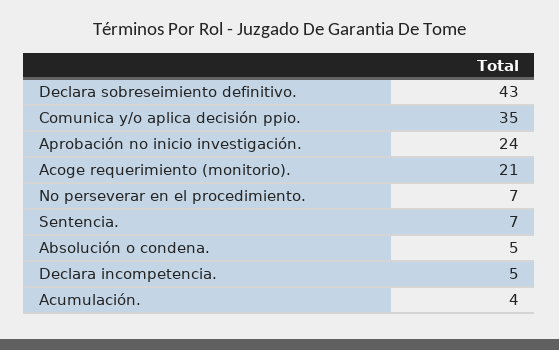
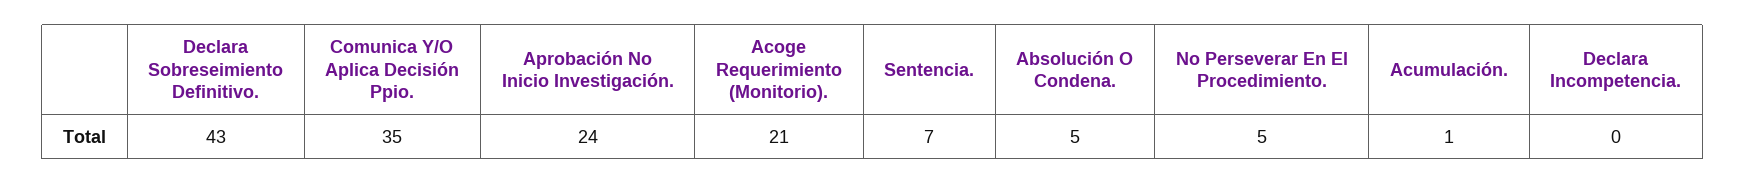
No perseverar en el procedimiento.: 7 -> 5
Declara incompetencia.: 5 -> 0
Acumulación.: 4 -> 1

